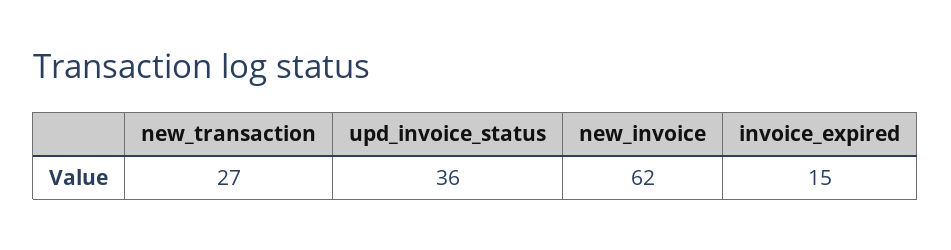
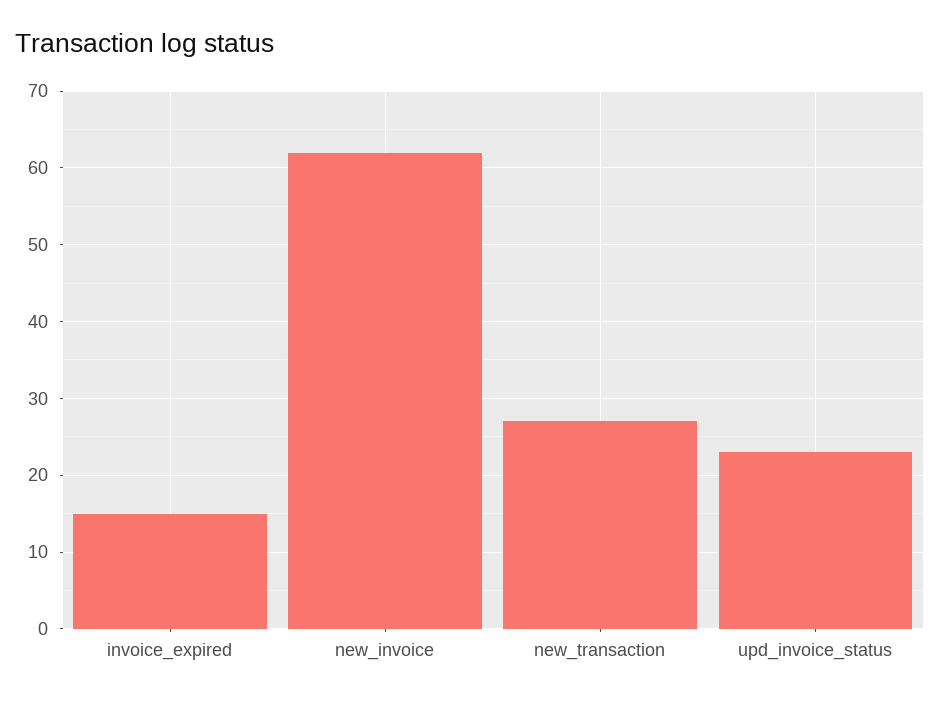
upd_invoice_status: 36 -> 23

